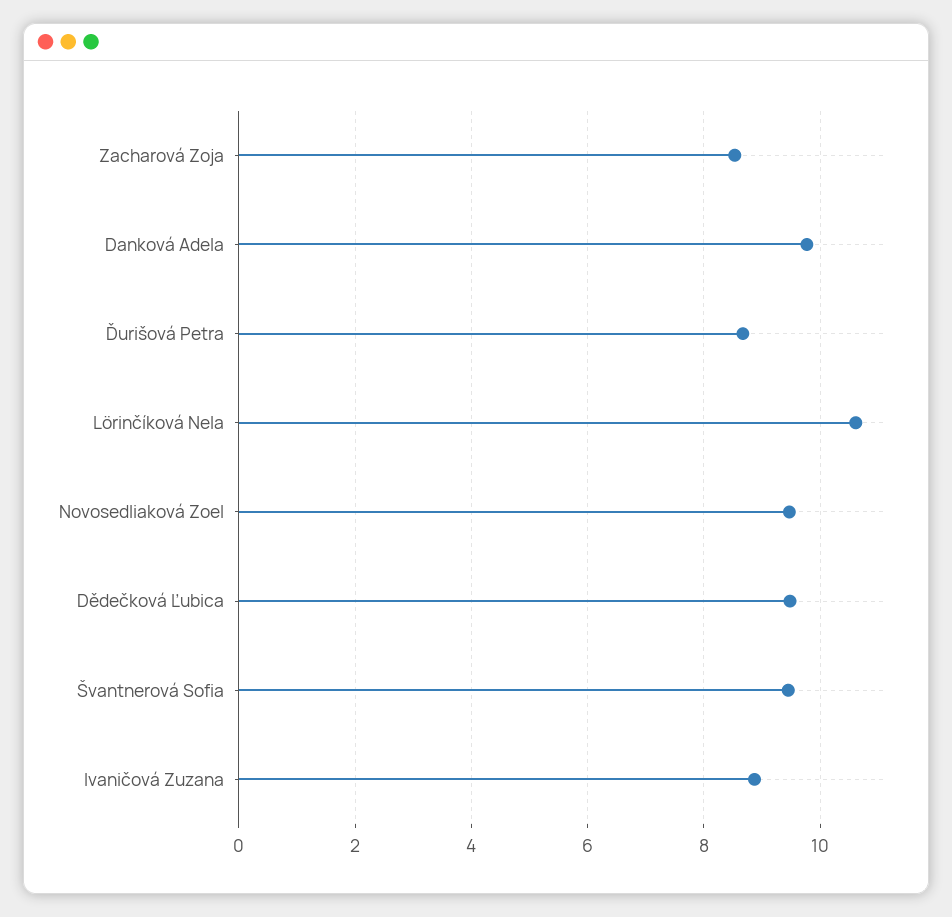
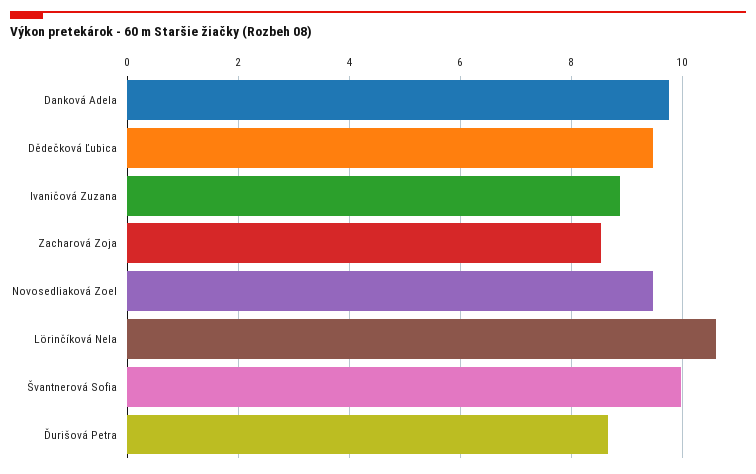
Švantnerová Sofia: 9.4 -> 10

